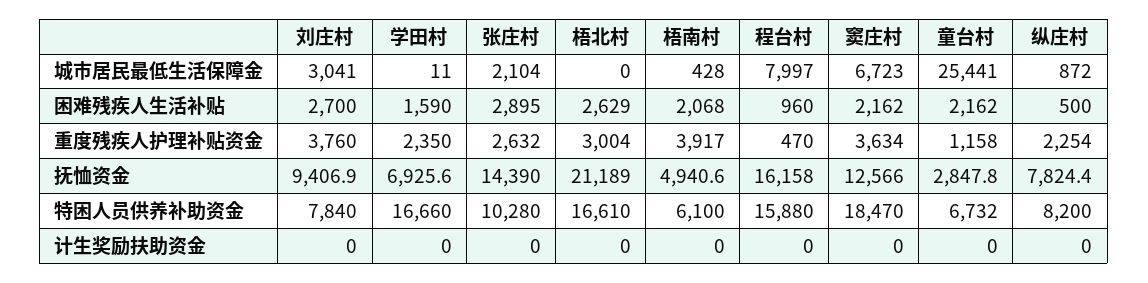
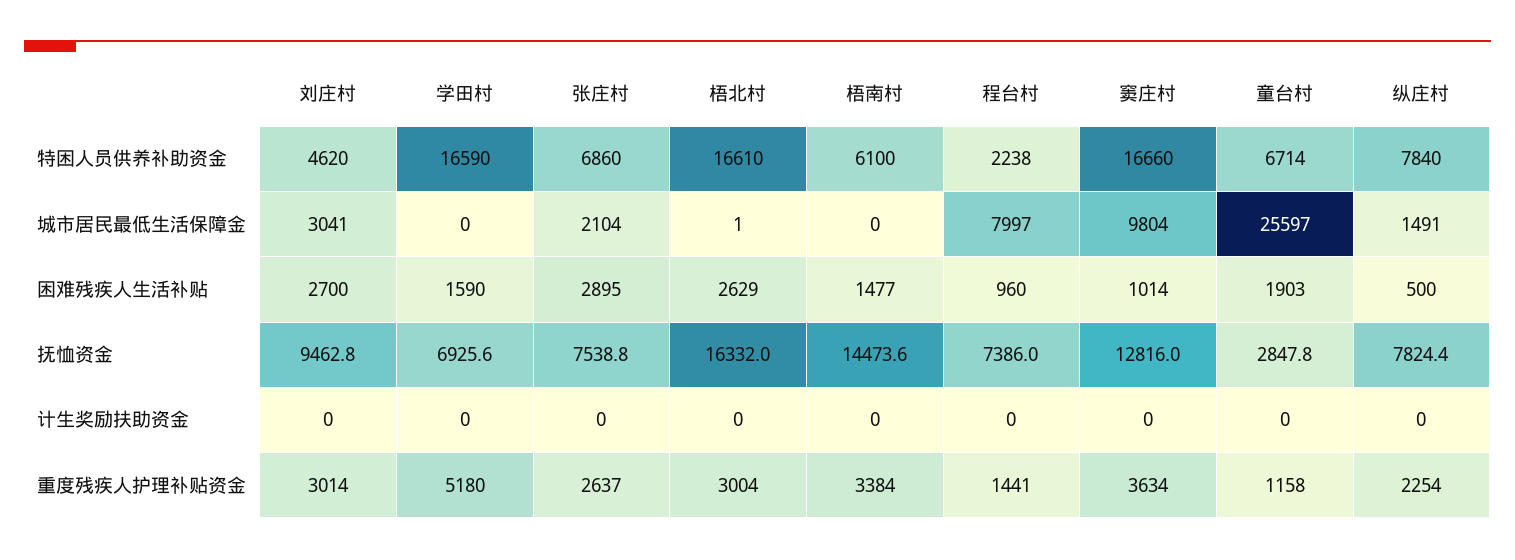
学田村, 城市居民最低生活保障金: 11 -> 0
梧北村, 城市居民最低生活保障金: 0 -> 1
梧南村, 城市居民最低生活保障金: 428 -> 0
窦庄村, 城市居民最低生活保障金: 6723 -> 9804
童台村, 城市居民最低生活保障金: 25441 -> 25597
纵庄村, 城市居民最低生活保障金: 872 -> 1491
梧南村, 困难残疾人生活补贴: 2068 -> 1477
窦庄村, 困难残疾人生活补贴: 2162 -> 1014
童台村, 困难残疾人生活补贴: 2162 -> 1903
刘庄村, 重度残疾人护理补贴资金: 3760 -> 3014
学田村, 重度残疾人护理补贴资金: 2350 -> 5180
张庄村, 重度残疾人护理补贴资金: 2632 -> 2637
梧南村, 重度残疾人护理补贴资金: 3917 -> 3384
程台村, 重度残疾人护理补贴资金: 470 -> 1441
刘庄村, 抚恤资金: 9406.9 -> 9462.8
张庄村, 抚恤资金: 14390 -> 7538.8
梧北村, 抚恤资金: 21189 -> 16332
梧南村, 抚恤资金: 4940.6 -> 14473.6
程台村, 抚恤资金: 16158 -> 7386
窦庄村, 抚恤资金: 12566 -> 12816
刘庄村, 特困人员供养补助资金: 7840 -> 4620
学田村, 特困人员供养补助资金: 16660 -> 16590
张庄村, 特困人员供养补助资金: 10280 -> 6860
程台村, 特困人员供养补助资金: 15880 -> 2238
窦庄村, 特困人员供养补助资金: 18470 -> 16660
童台村, 特困人员供养补助资金: 6732 -> 6714
纵庄村, 特困人员供养补助资金: 8200 -> 7840

